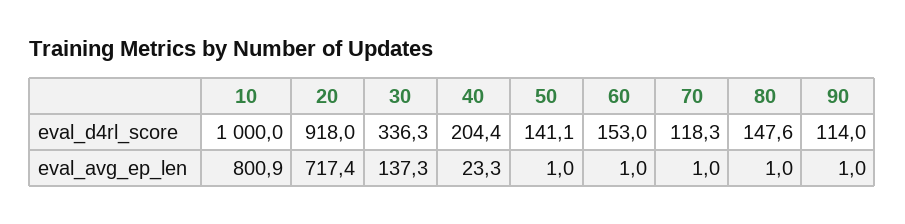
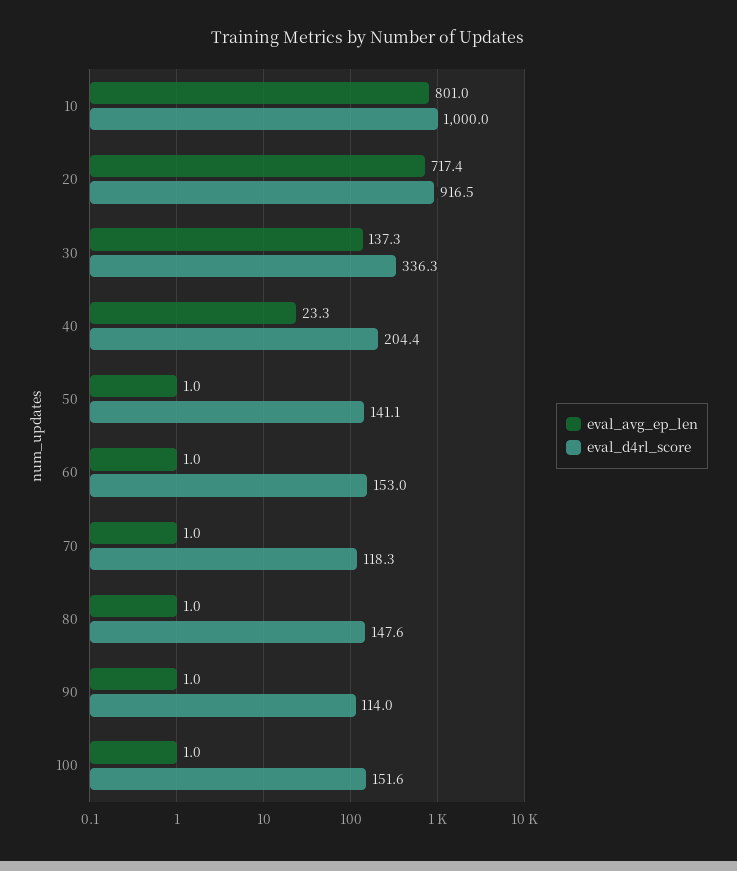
eval_d4rl_score, 20: 918 -> 916.5
eval_avg_ep_len, 10: 800.9 -> 801
eval_avg_ep_len, 100: none -> 1
eval_d4rl_score, 100: none -> 151.6

